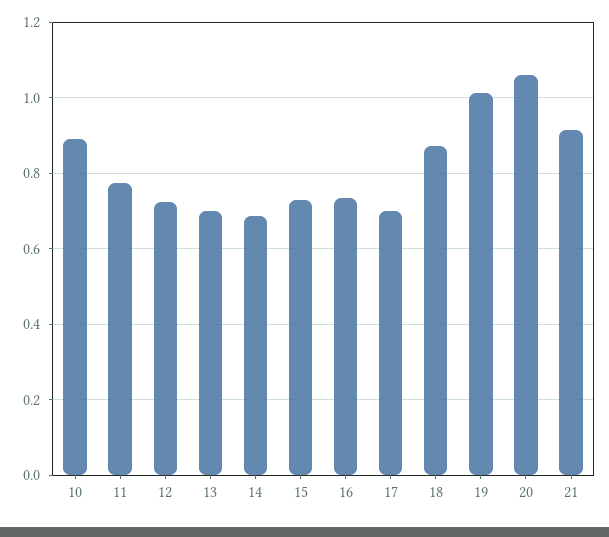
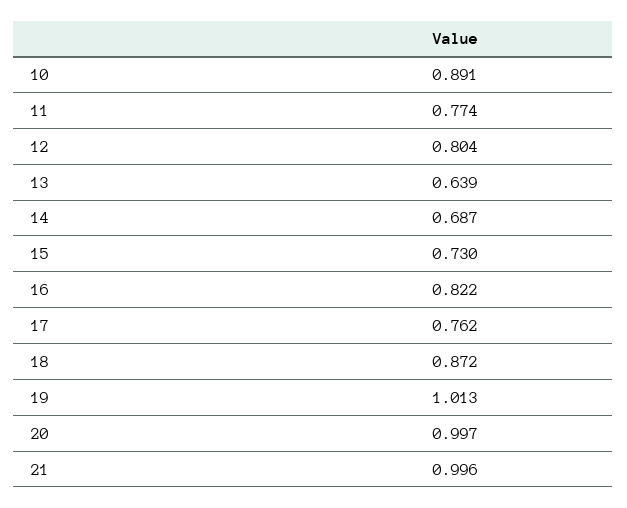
12: 0.72 -> 0.804
13: 0.7 -> 0.639
16: 0.74 -> 0.822
17: 0.7 -> 0.762
20: 1.06 -> 0.997
21: 0.92 -> 0.996

